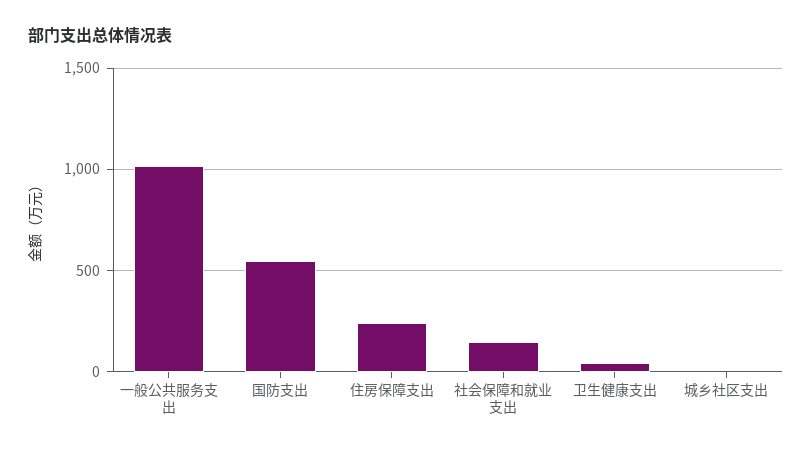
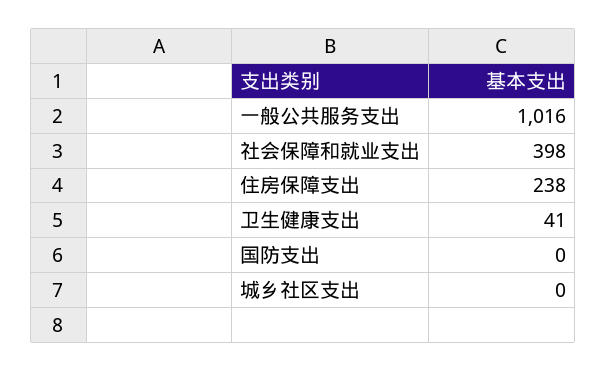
国防支出: 550 -> 0
社会保障和就业支出: 150 -> 398

